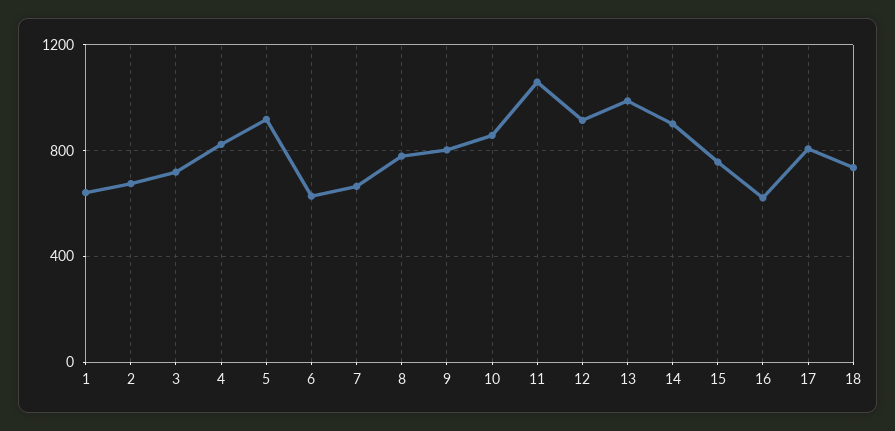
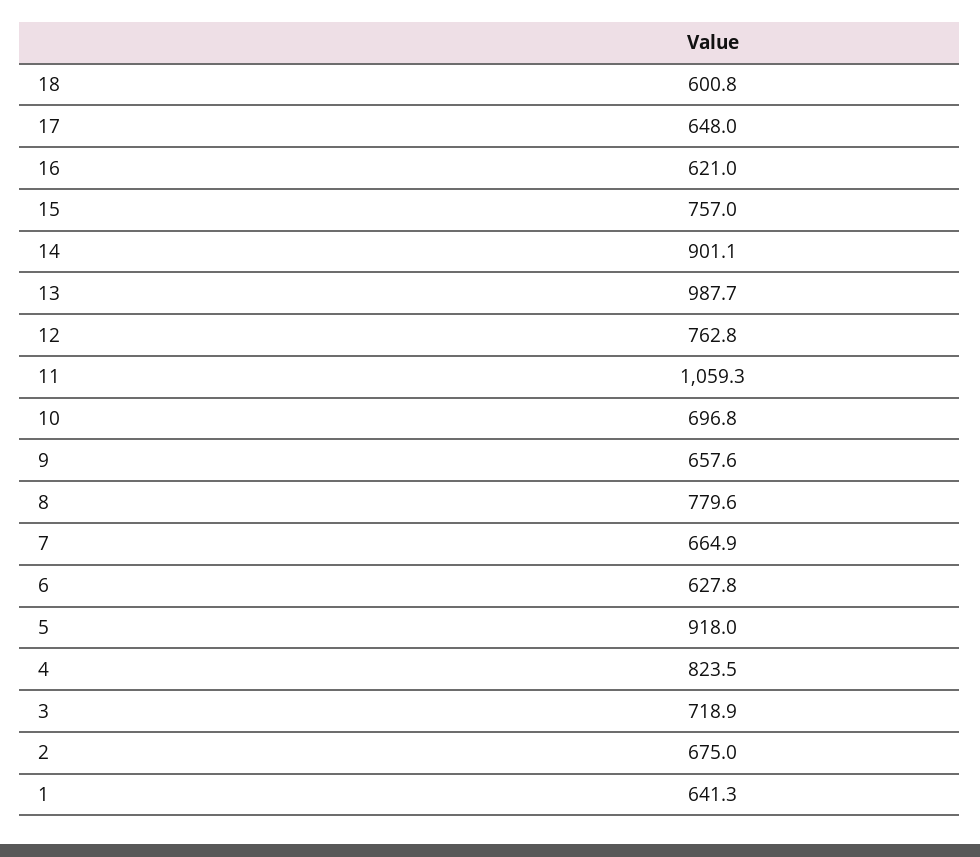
9: 800 -> 657.6
10: 850 -> 696.8
12: 900 -> 762.8
17: 800 -> 648
18: 750 -> 600.8

